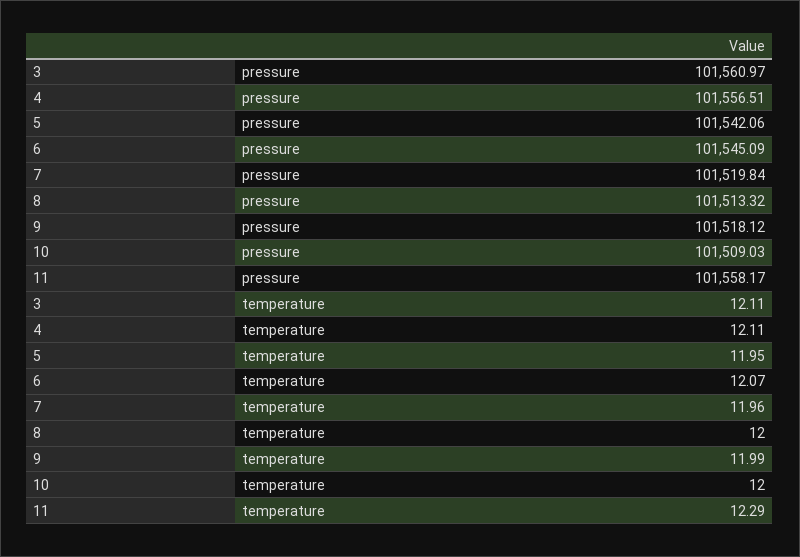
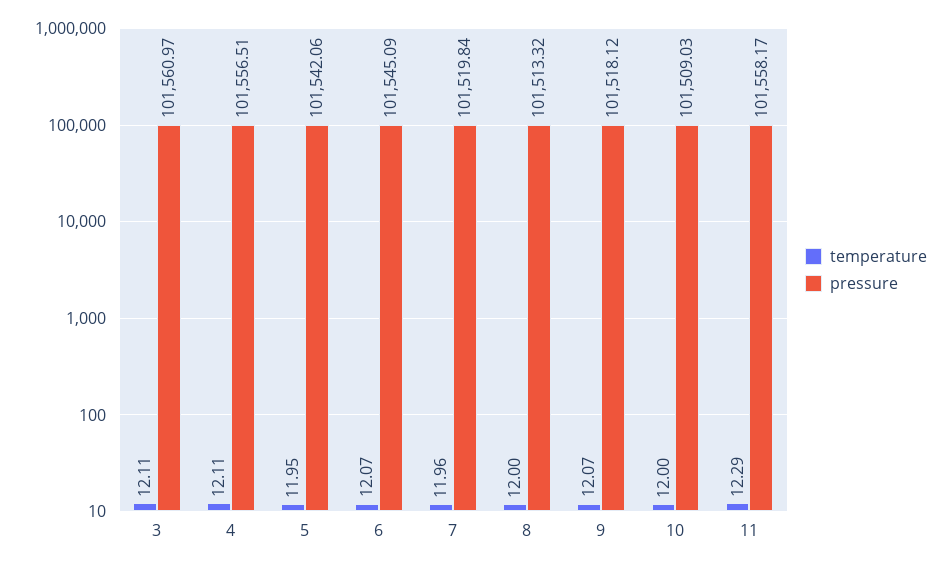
temperature, 9: 11.99 -> 12.07

